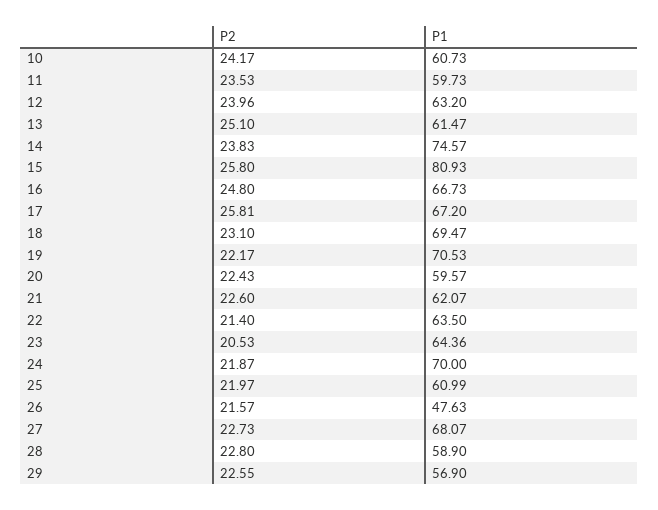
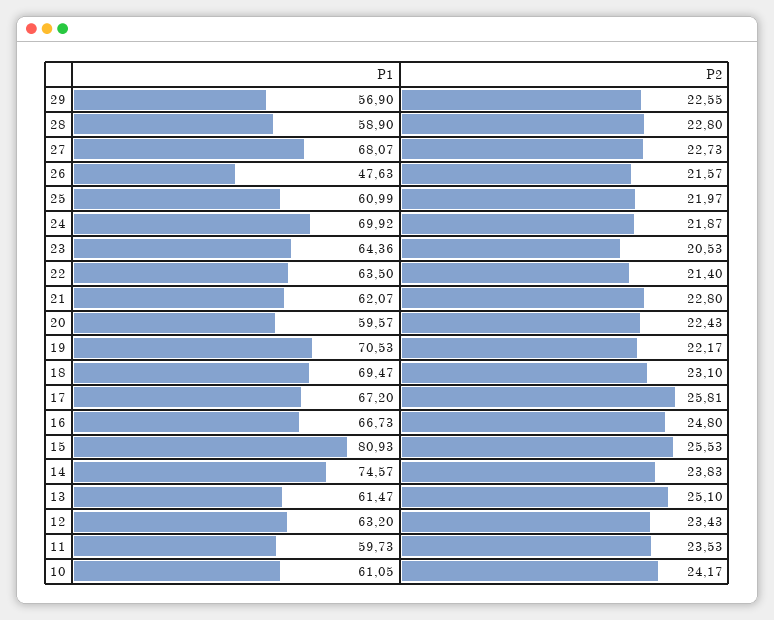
P1, 10: 60.73 -> 61.05
P2, 12: 23.96 -> 23.43
P2, 15: 25.8 -> 25.53
P2, 21: 22.6 -> 22.8
P1, 24: 70 -> 69.92

